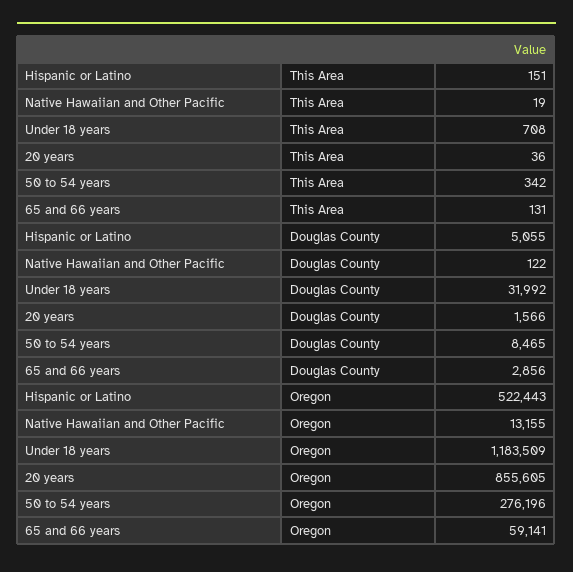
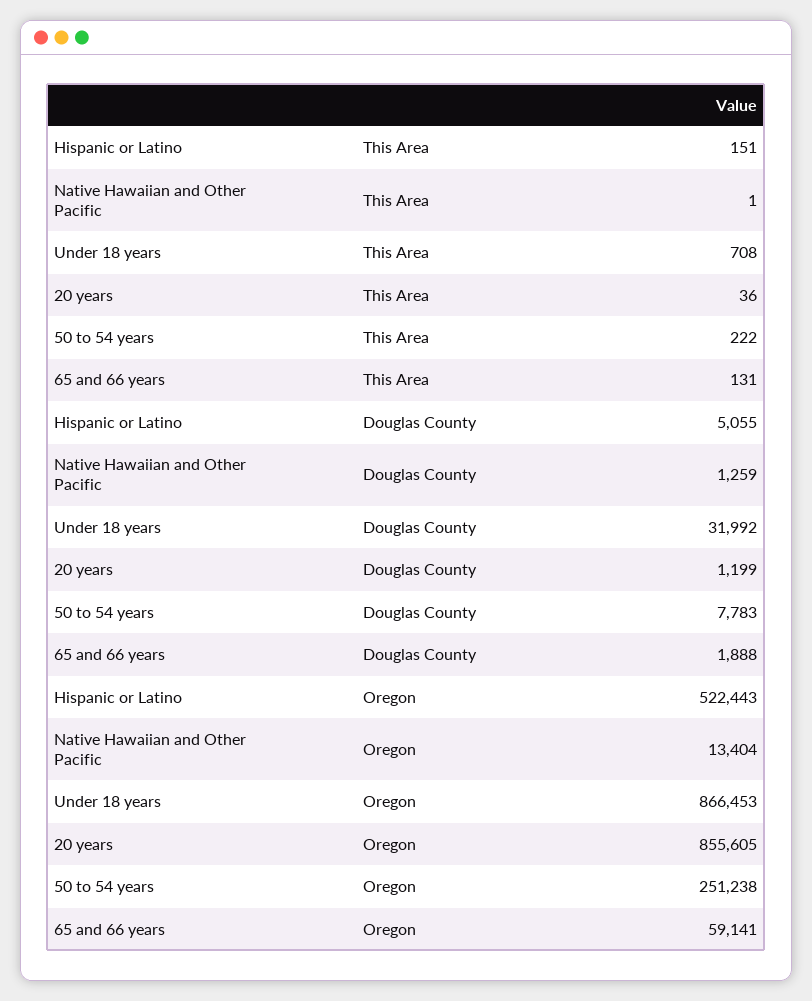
Native Hawaiian and Other Pacific, This Area: 19 -> 1
50 to 54 years, This Area: 342 -> 222
Native Hawaiian and Other Pacific, Douglas County: 122 -> 1259
20 years, Douglas County: 1566 -> 1199
50 to 54 years, Douglas County: 8465 -> 7783
65 and 66 years, Douglas County: 2856 -> 1888
Native Hawaiian and Other Pacific, Oregon: 13155 -> 13404
Under 18 years, Oregon: 1183509 -> 866453
50 to 54 years, Oregon: 276196 -> 251238

